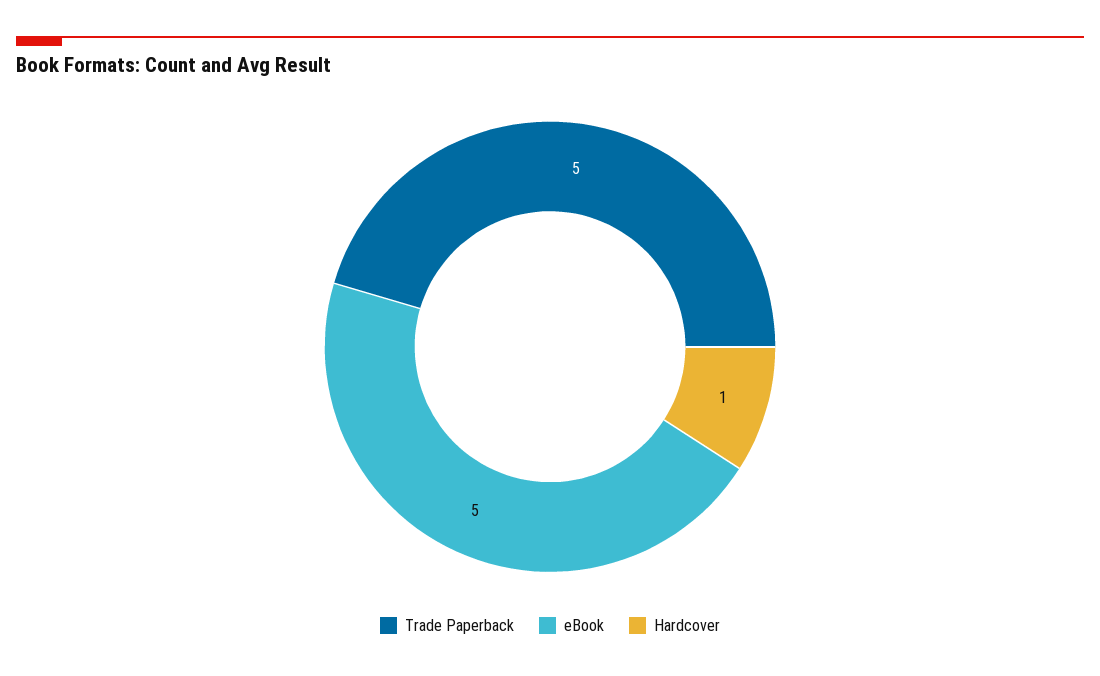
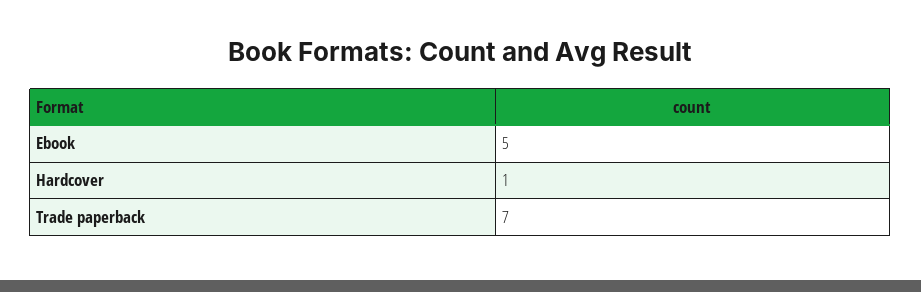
Trade Paperback: 5 -> 7

